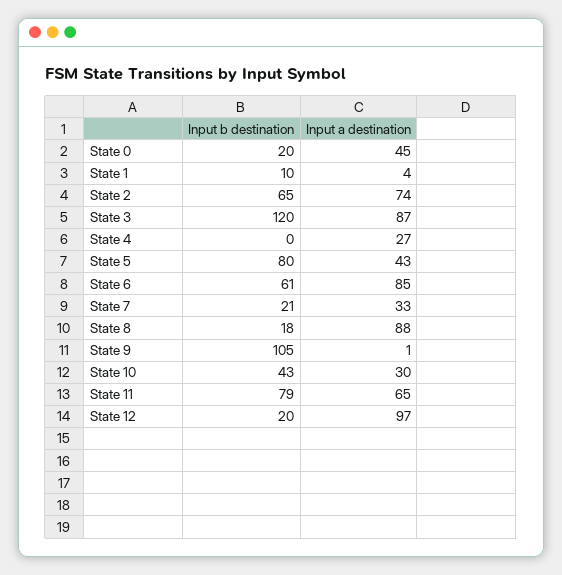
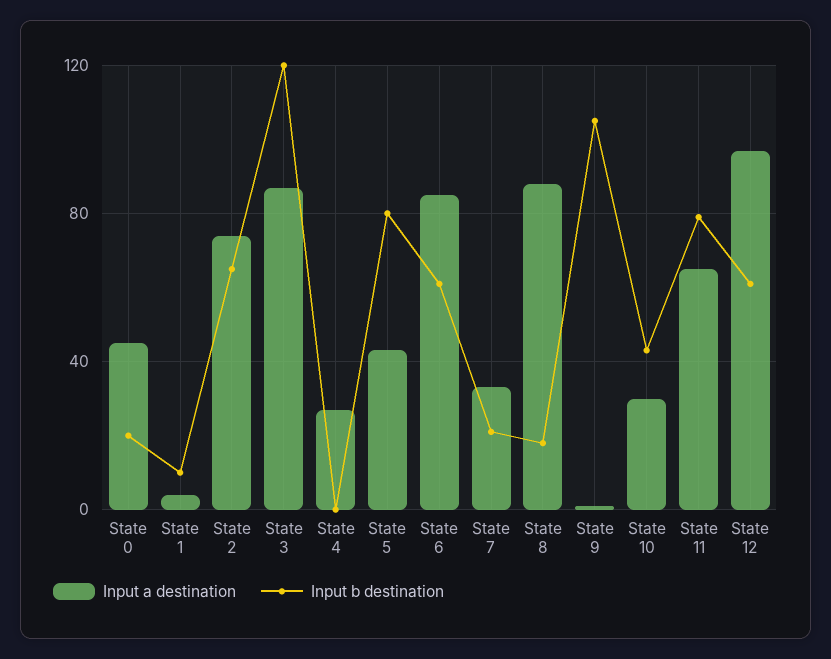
Input b destination, State 12: 20 -> 60

